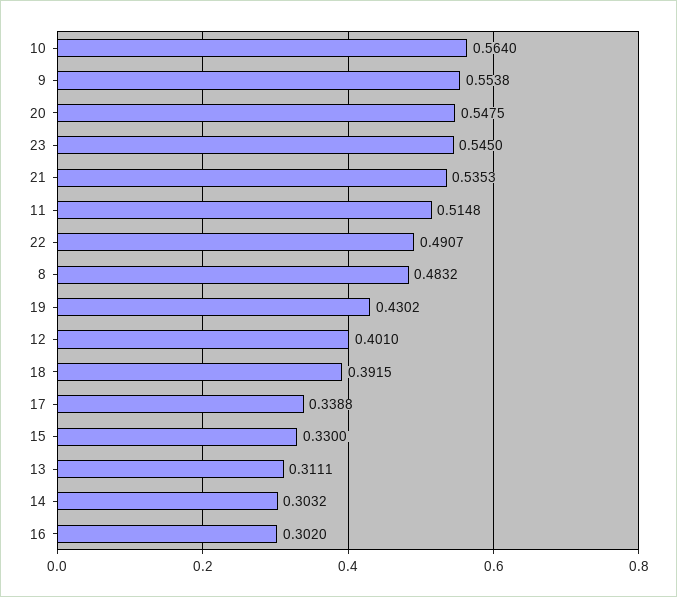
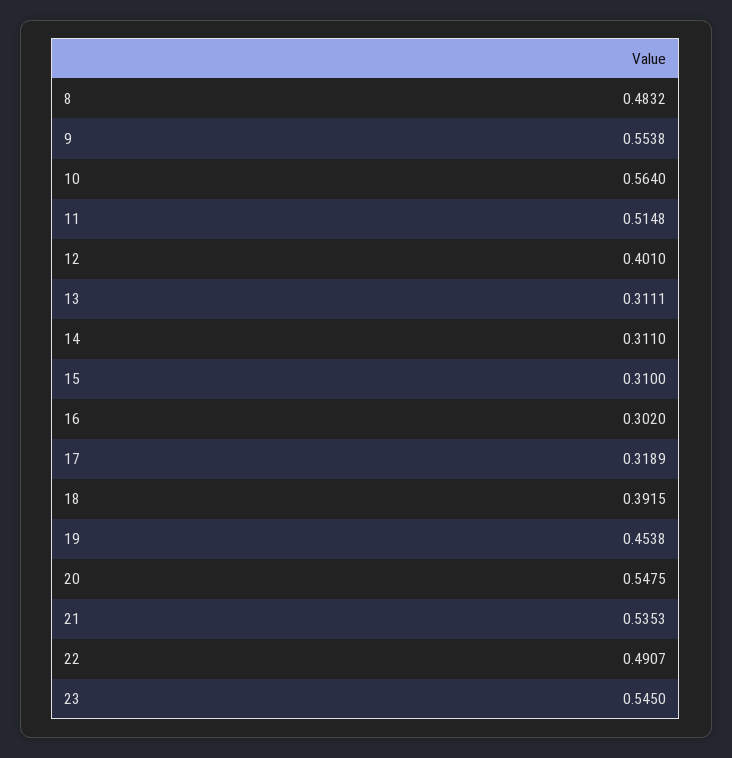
19: 0.4302 -> 0.4538
17: 0.3388 -> 0.3189
15: 0.33 -> 0.31
14: 0.3032 -> 0.311

